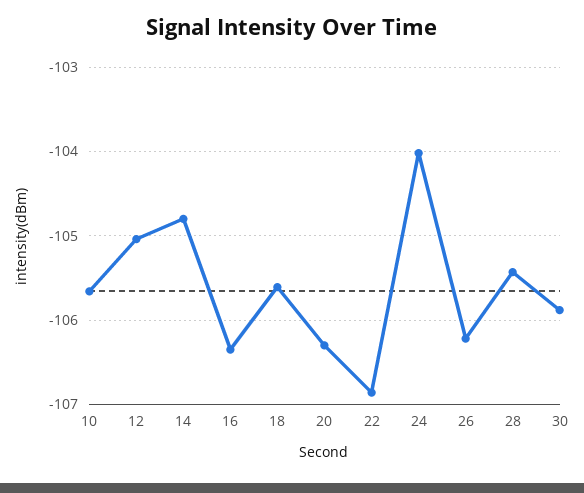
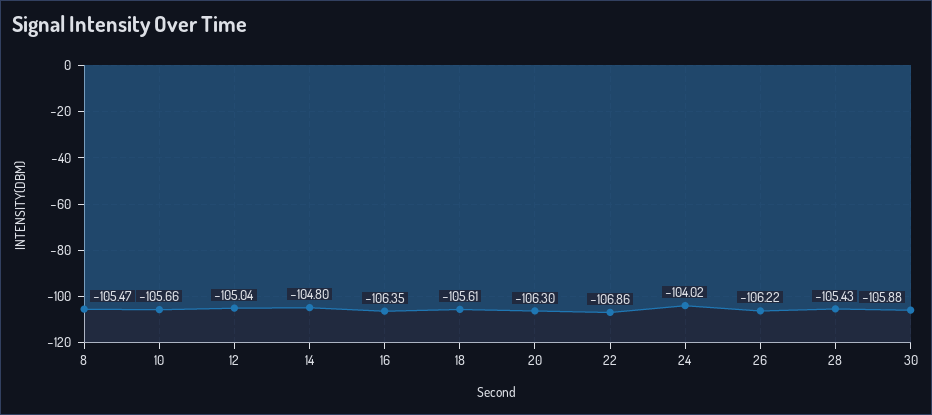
8: none -> -105.47

